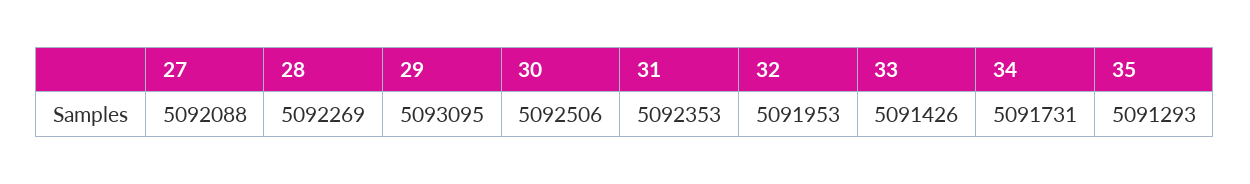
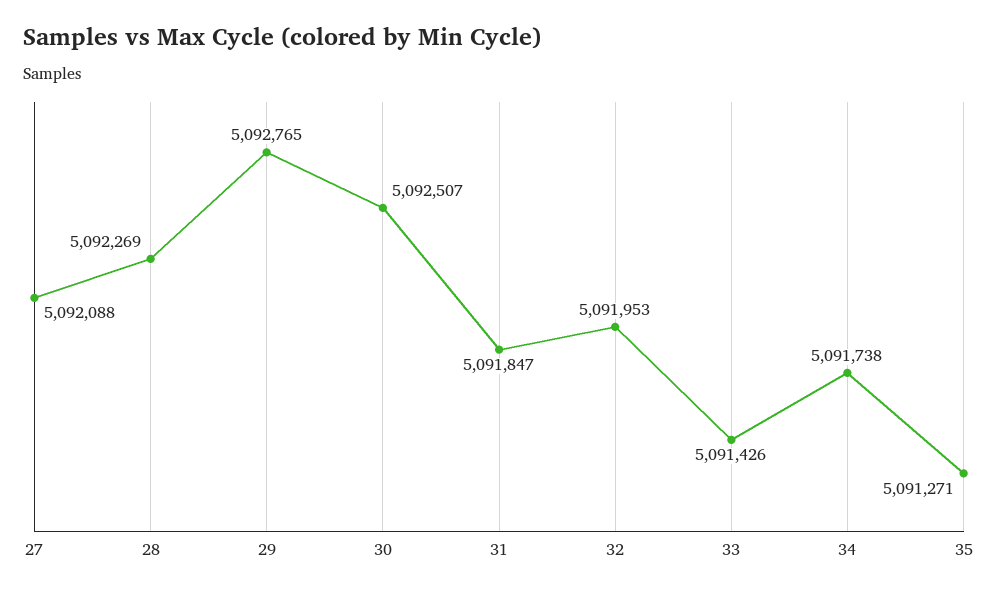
29: 5093095 -> 5092765
30: 5092506 -> 5092507
31: 5092353 -> 5091847
34: 5091731 -> 5091738
35: 5091293 -> 5091271

